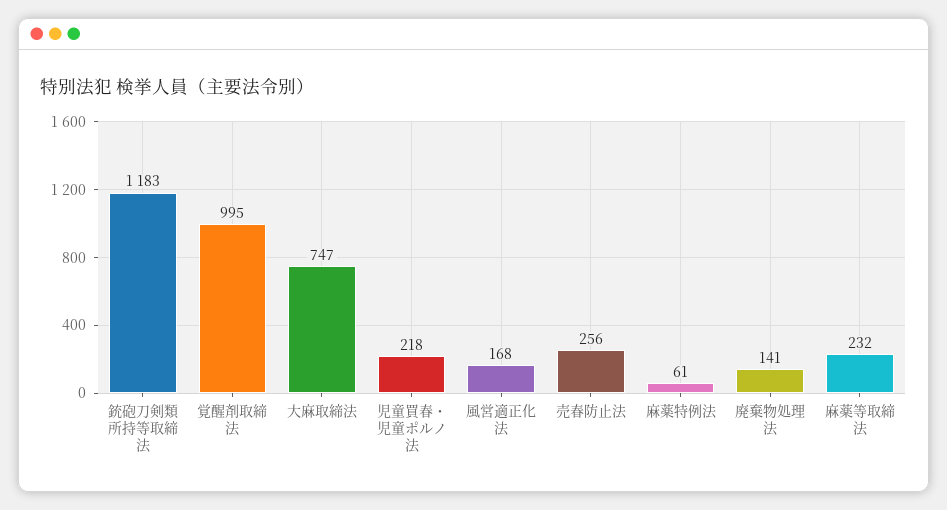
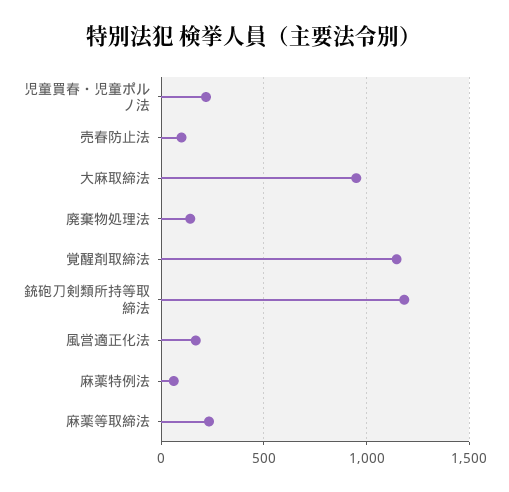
覚醒剤取締法: 995 -> 1150
大麻取締法: 747 -> 950
売春防止法: 256 -> 100

